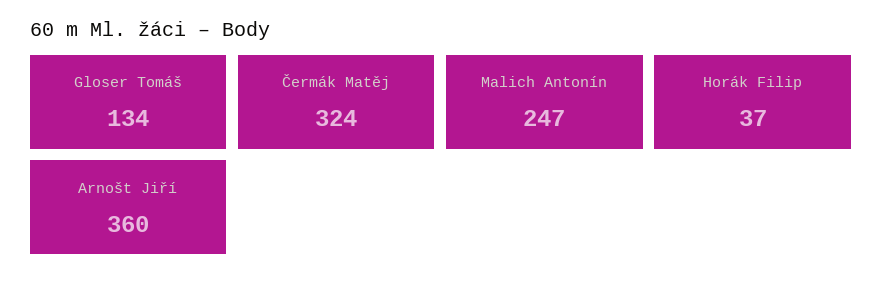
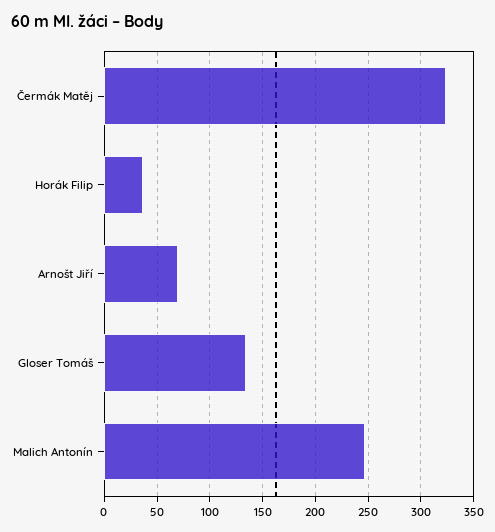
Arnošt Jiří: 360 -> 70

